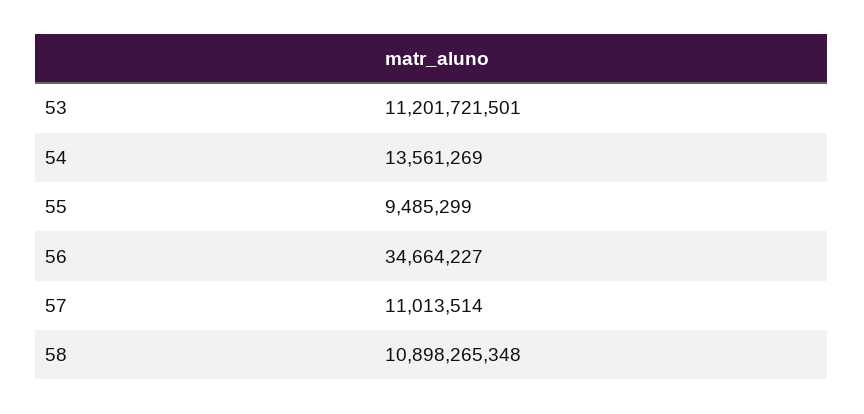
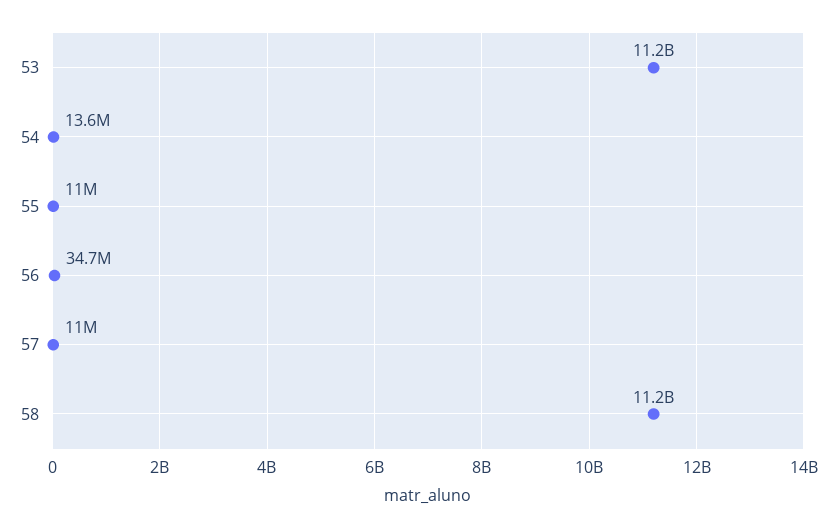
55: 9485299 -> 11000000
58: 10898265348 -> 11200000000

